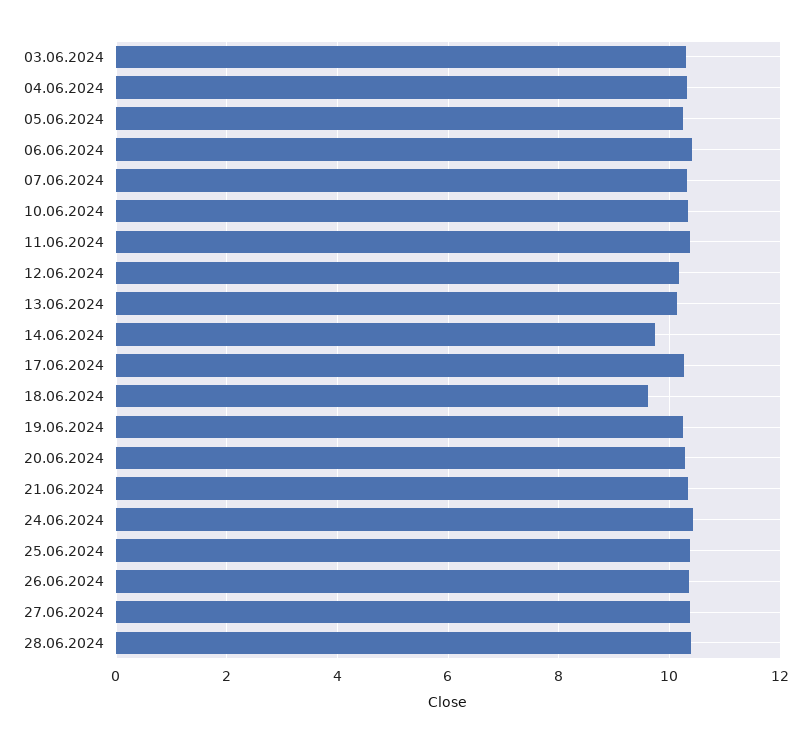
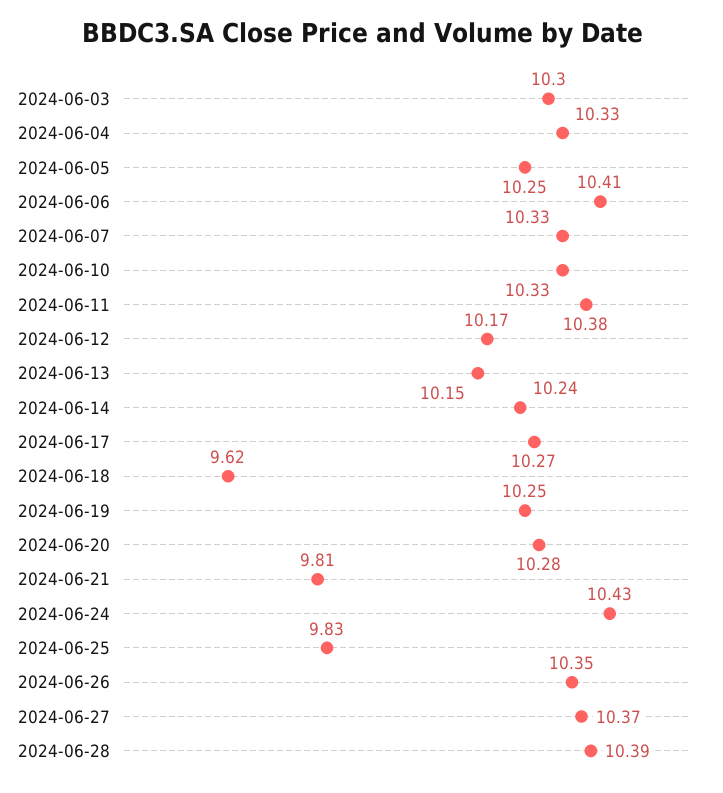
14.06.2024: 9.8 -> 10.24
21.06.2024: 10.4 -> 9.81
25.06.2024: 10.4 -> 9.83

